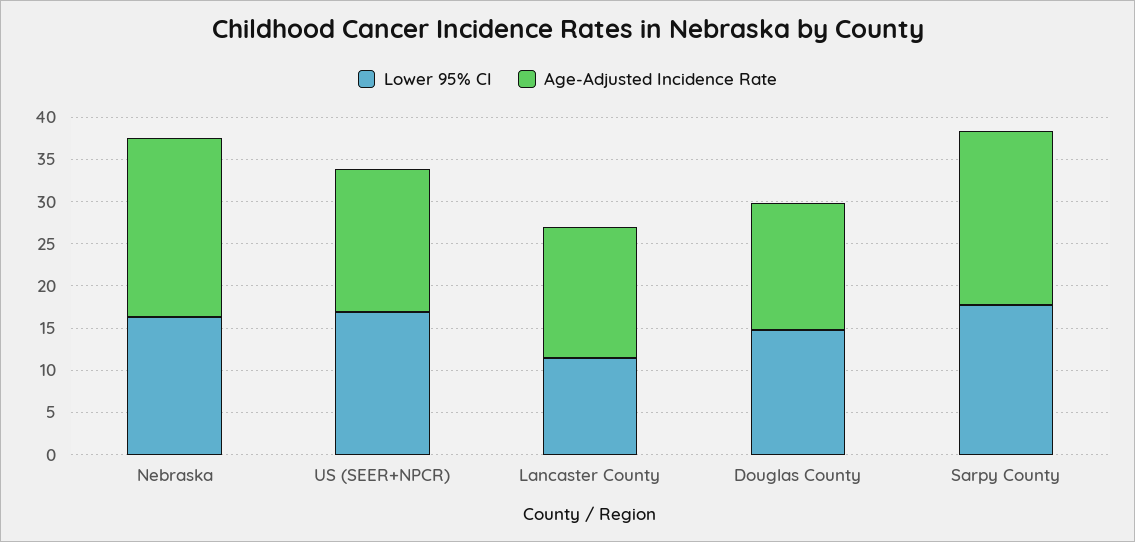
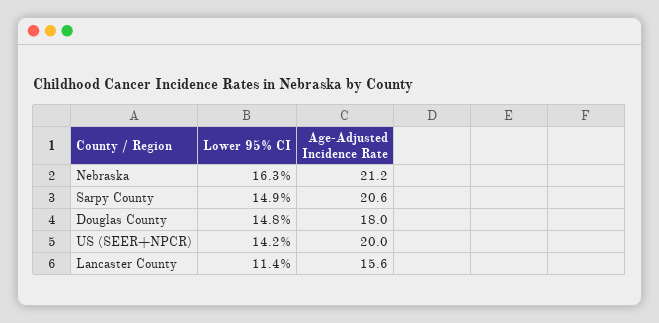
Lower 95% CI, US (SEER+NPCR): 17 -> 14.2
Age-Adjusted Incidence Rate, US (SEER+NPCR): 17 -> 20
Age-Adjusted Incidence Rate, Douglas County: 15 -> 18
Lower 95% CI, Sarpy County: 18 -> 14.9

